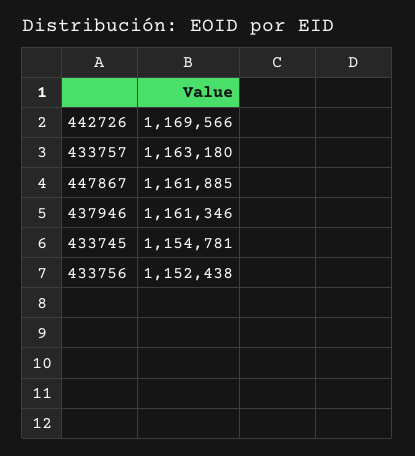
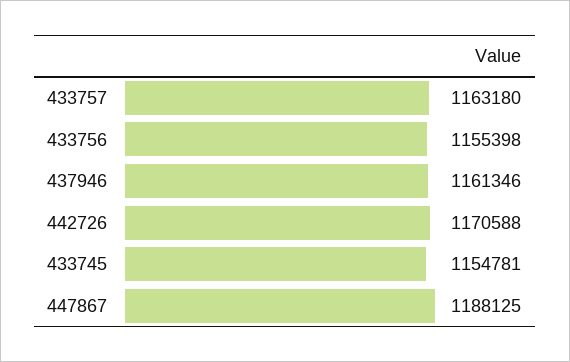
442726: 1169566 -> 1170588
447867: 1161885 -> 1188125
433756: 1152438 -> 1155398

